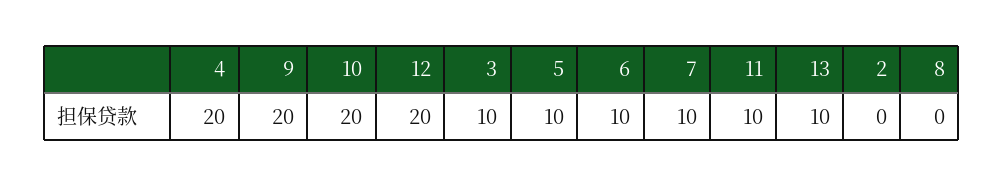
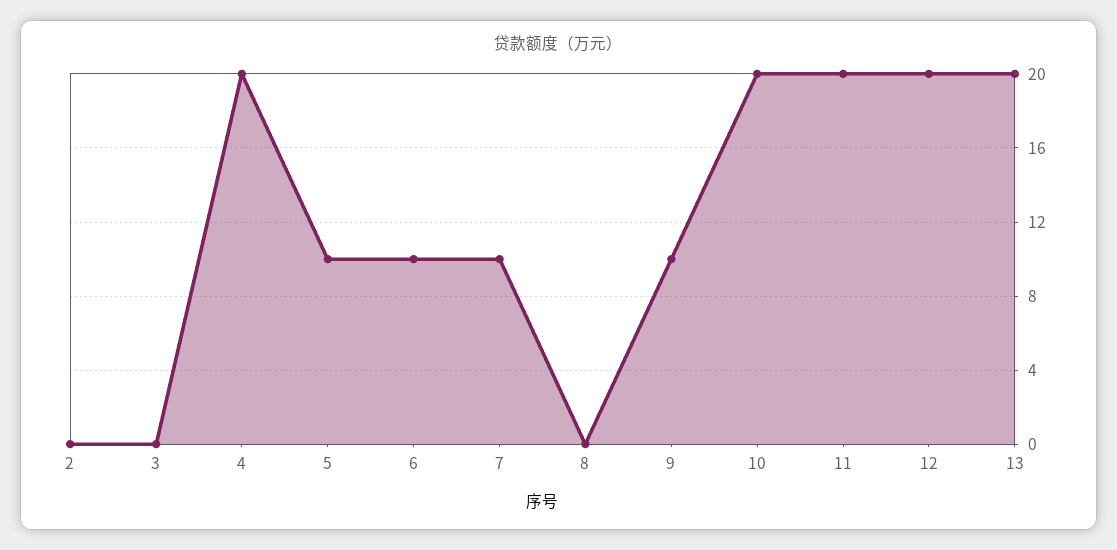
9: 20 -> 10
3: 10 -> 0
11: 10 -> 20
13: 10 -> 20

